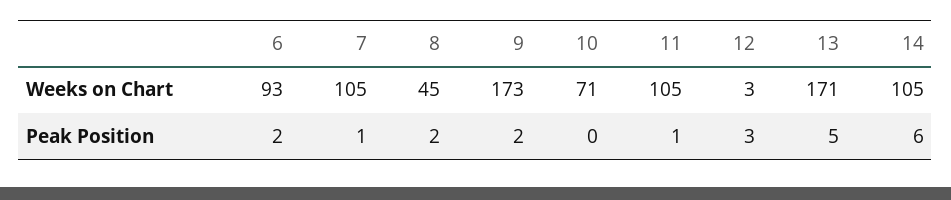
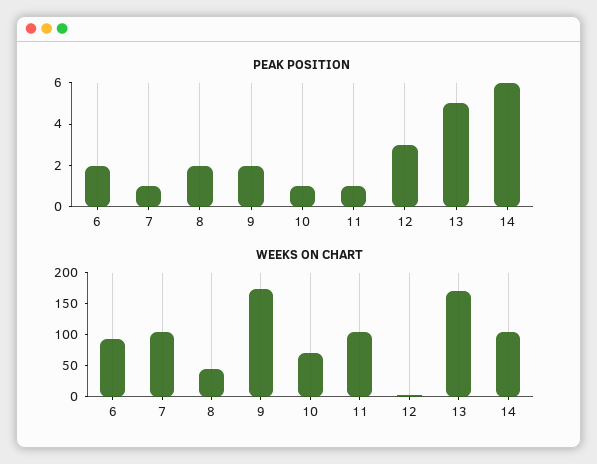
Peak Position, 10: 0 -> 1

